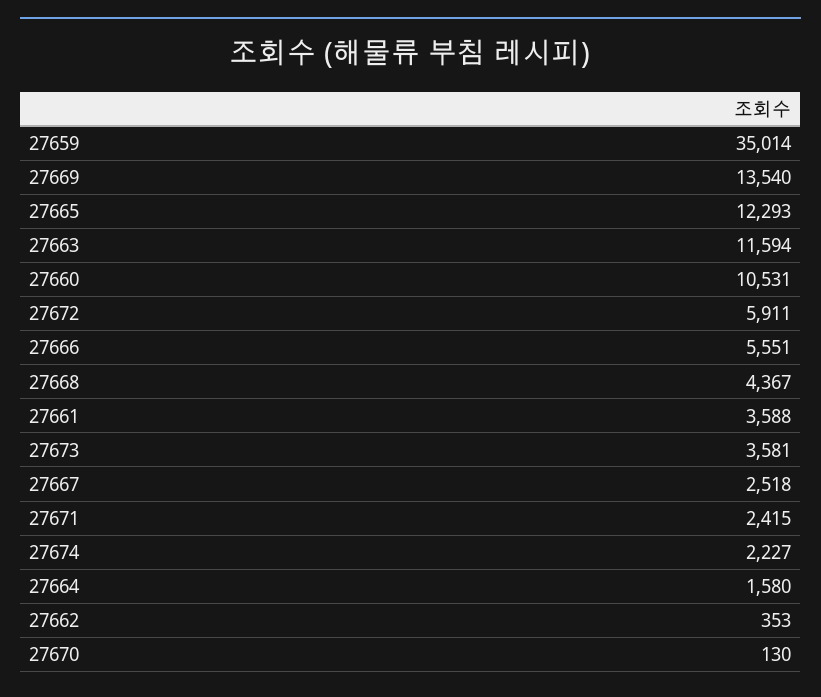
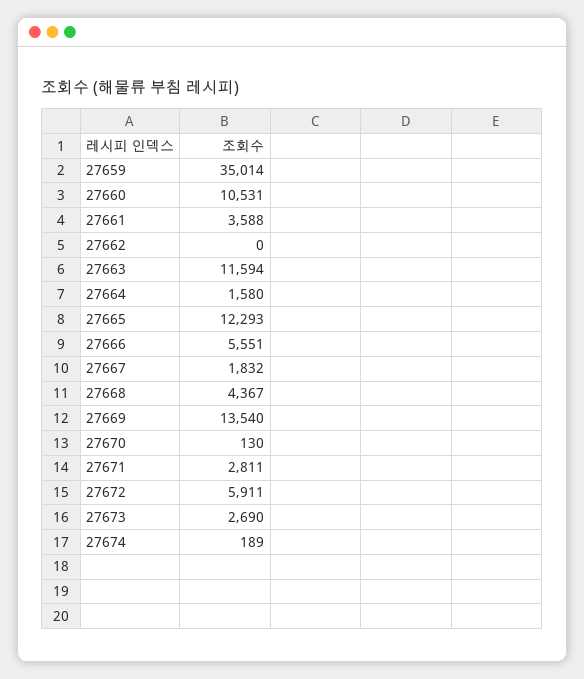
27673: 3581 -> 2690
27667: 2518 -> 1832
27671: 2415 -> 2811
27674: 2227 -> 189
27662: 353 -> 0

